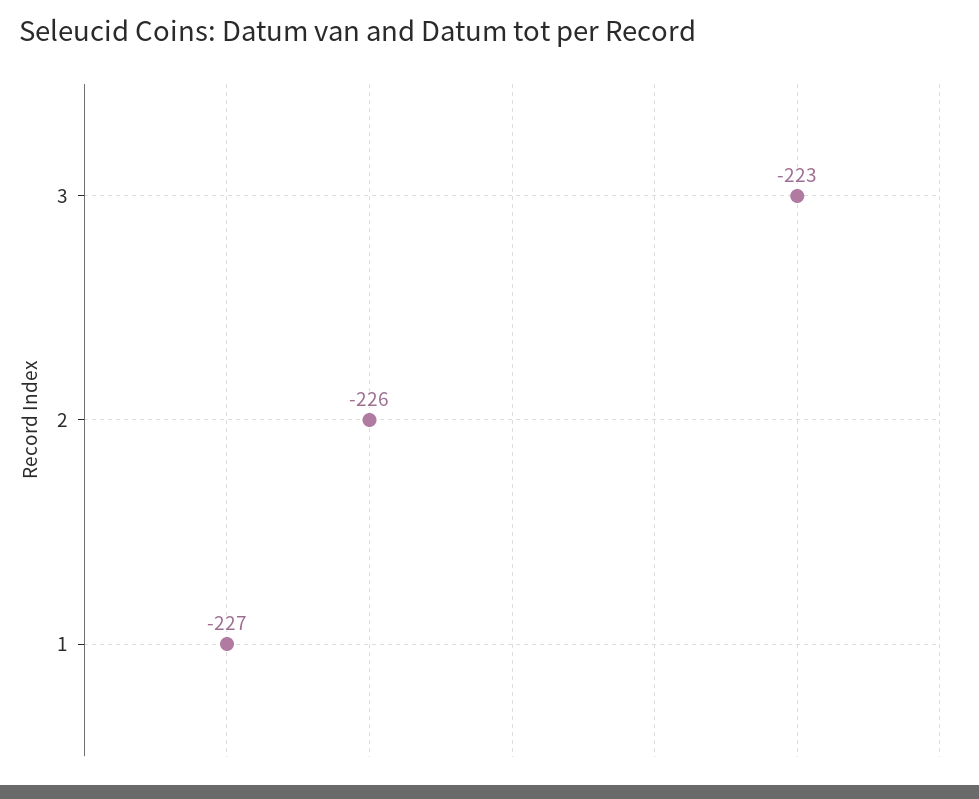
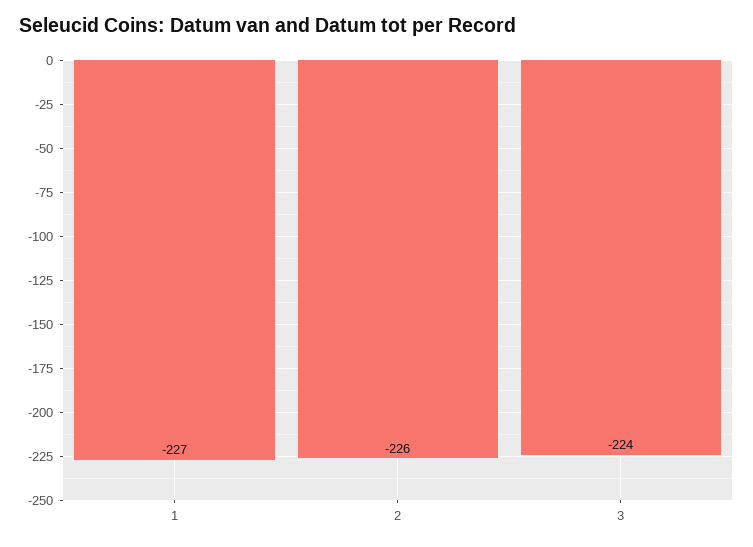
3: -223 -> -224

